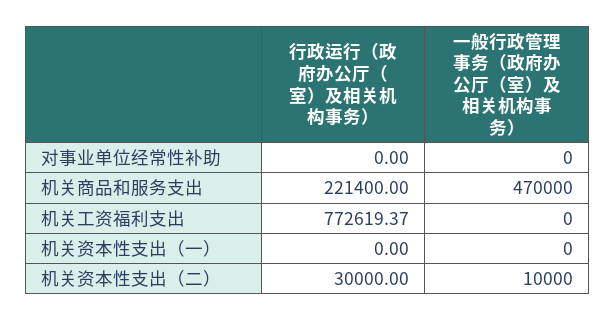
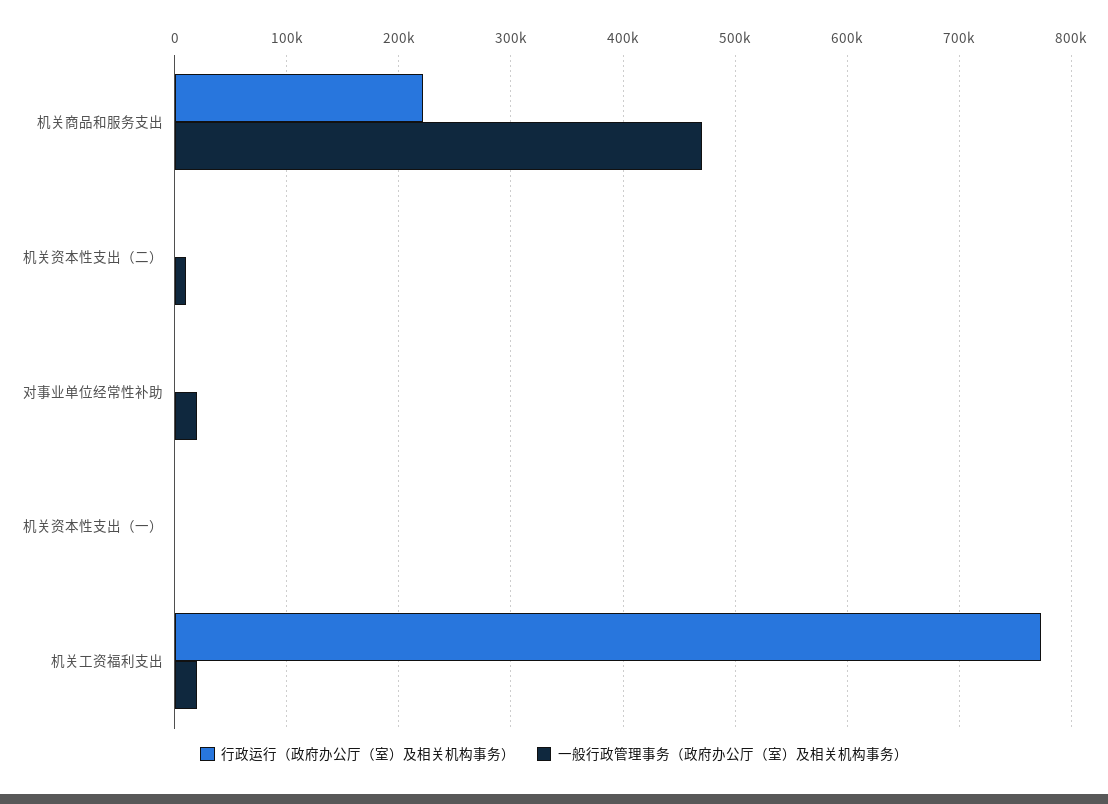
一般行政管理事务（政府办公厅（室）及相关机构事务）, 对事业单位经常性补助: 0 -> 20000
一般行政管理事务（政府办公厅（室）及相关机构事务）, 机关工资福利支出: 0 -> 20000
行政运行（政府办公厅（室）及相关机构事务）, 机关资本性支出（二）: 30000 -> 0

